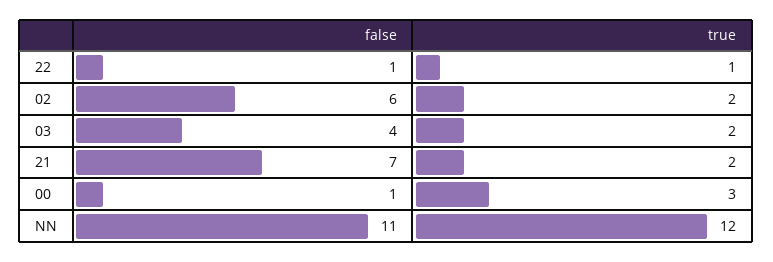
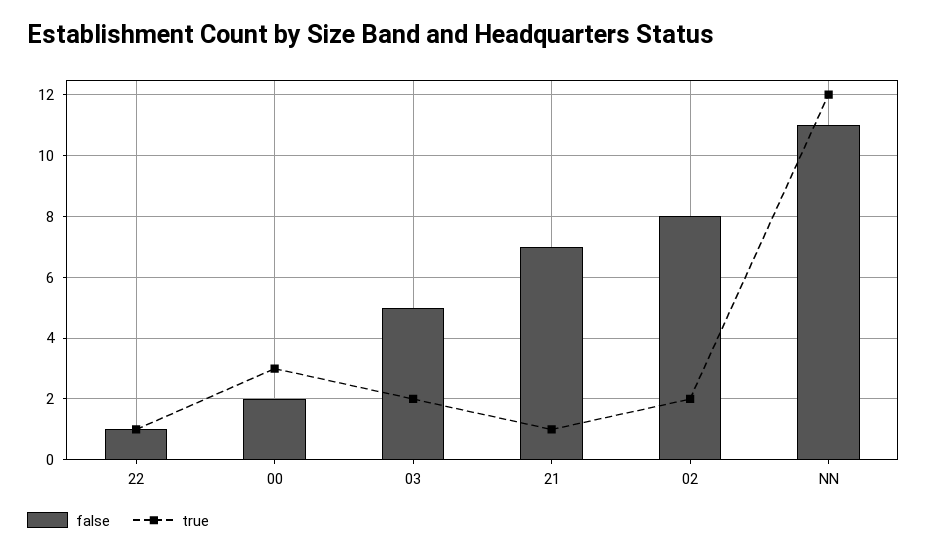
false, 02: 6 -> 8
false, 03: 4 -> 5
true, 21: 2 -> 1
false, 00: 1 -> 2

